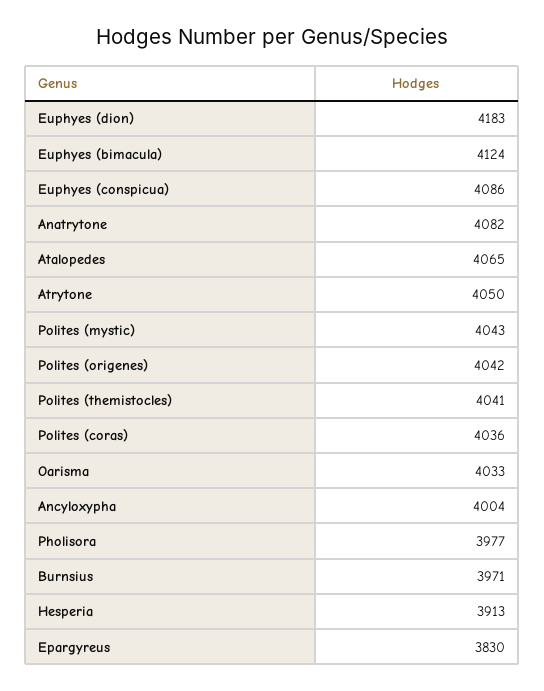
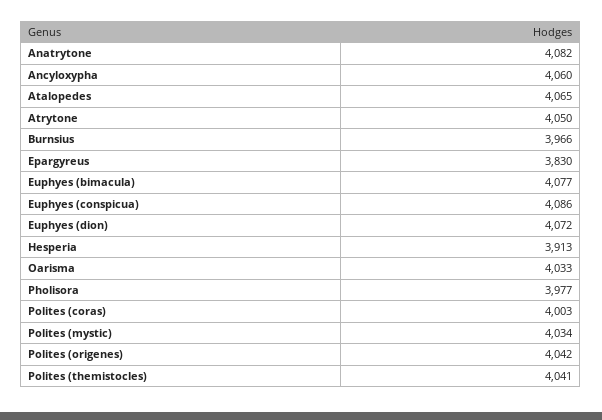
Euphyes (dion): 4183 -> 4072
Euphyes (bimacula): 4124 -> 4077
Polites (mystic): 4043 -> 4034
Polites (coras): 4036 -> 4003
Ancyloxypha: 4004 -> 4060
Burnsius: 3971 -> 3966

